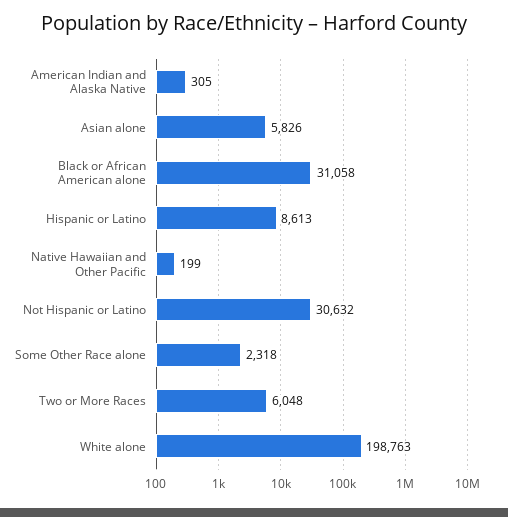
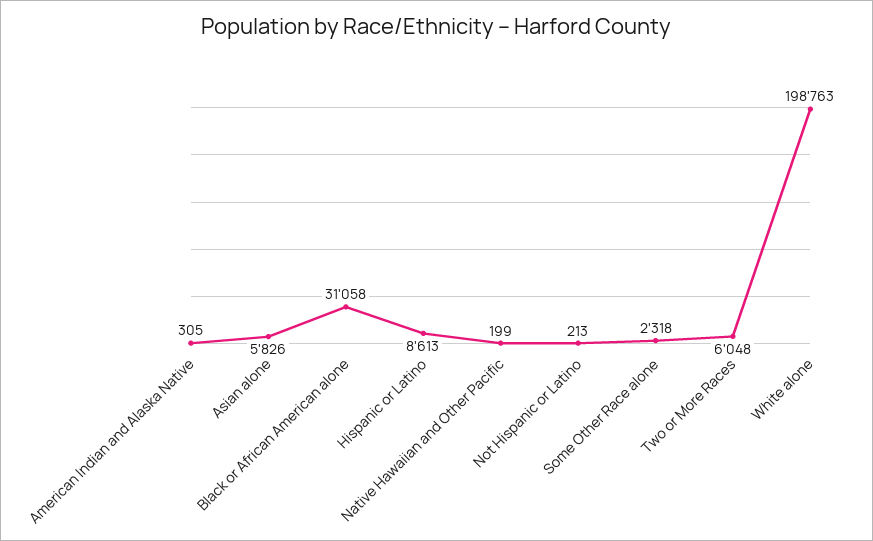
Not Hispanic or Latino: 30632 -> 213

